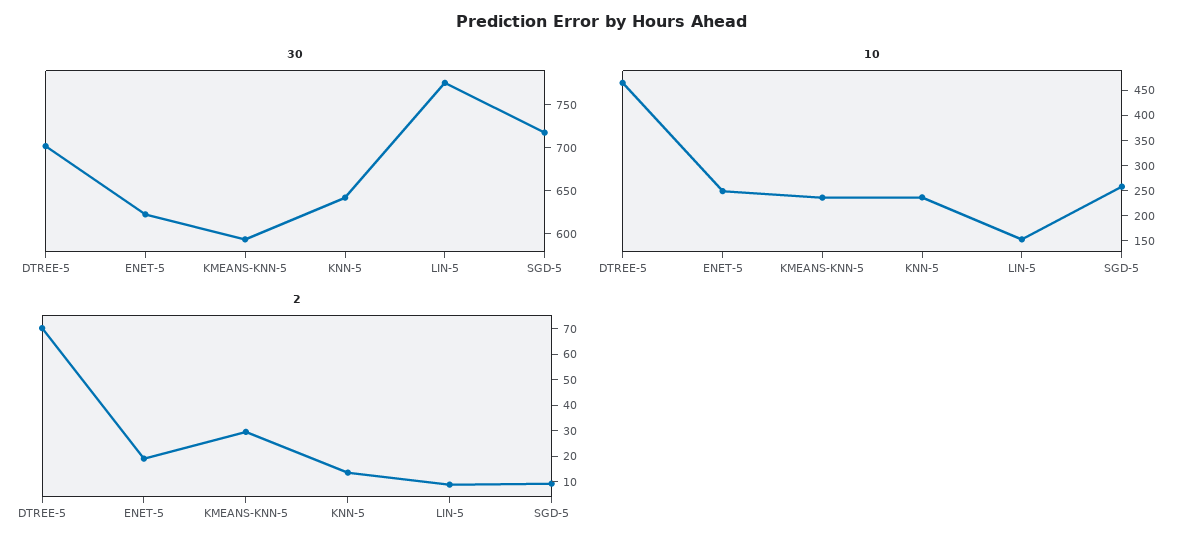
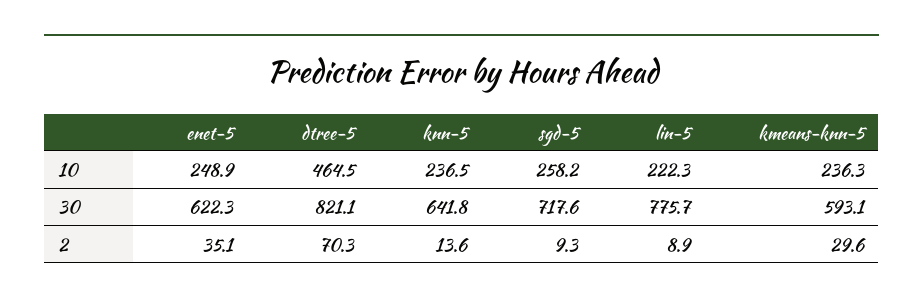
30, DTREE-5: 700 -> 821.1
10, LIN-5: 150 -> 222.3
2, ENET-5: 20 -> 35.1

